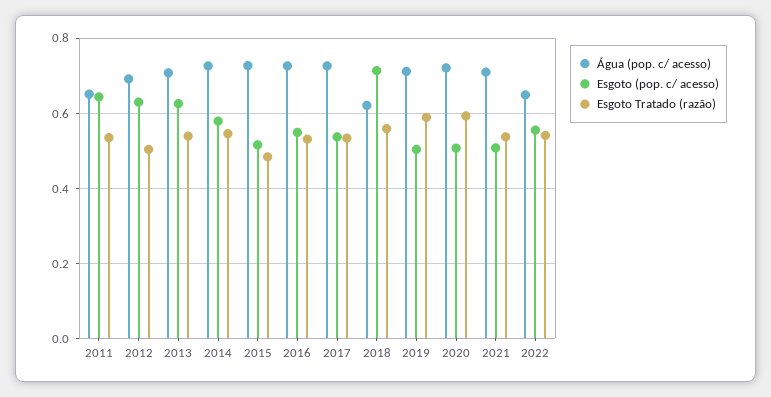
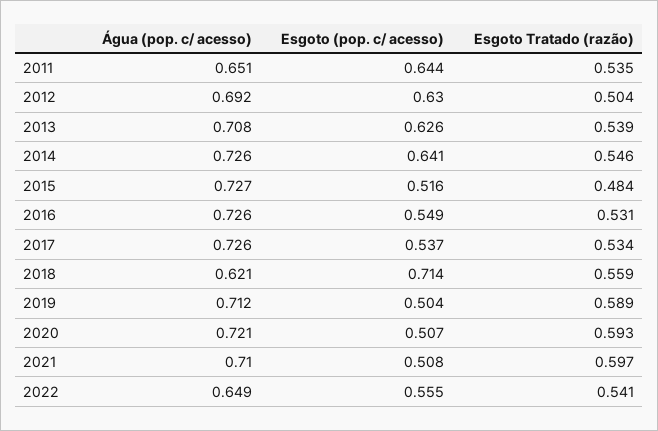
Esgoto (pop. c/ acesso), 2014: 0.58 -> 0.641
Esgoto Tratado (razão), 2021: 0.54 -> 0.597

